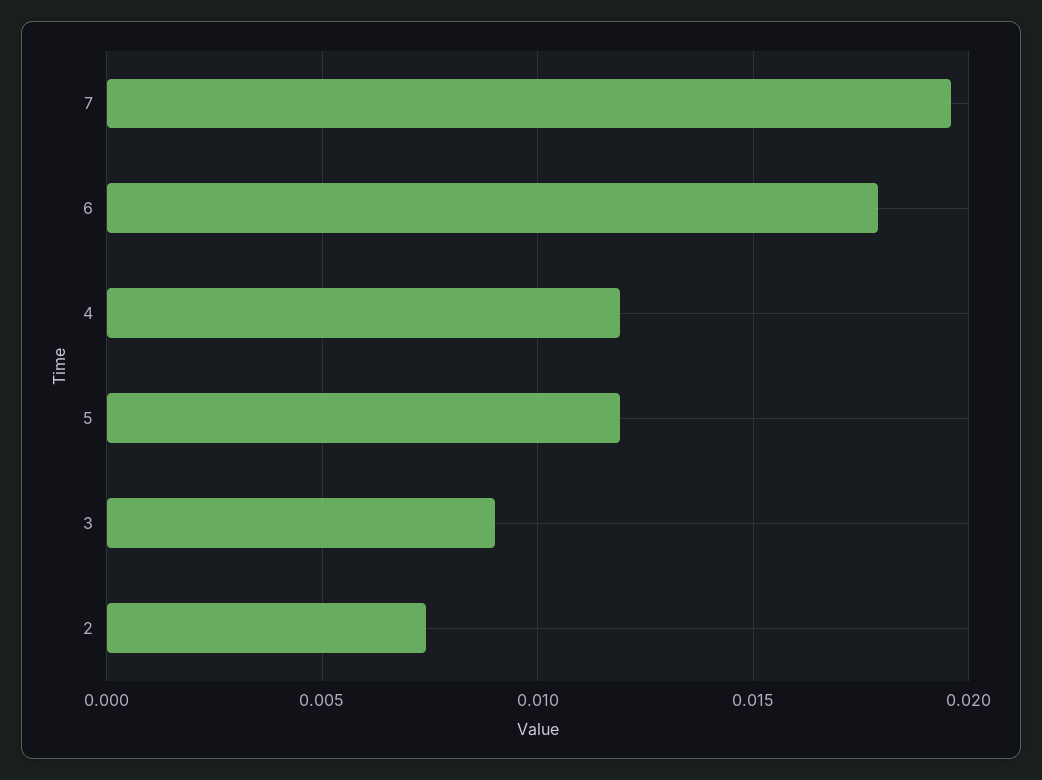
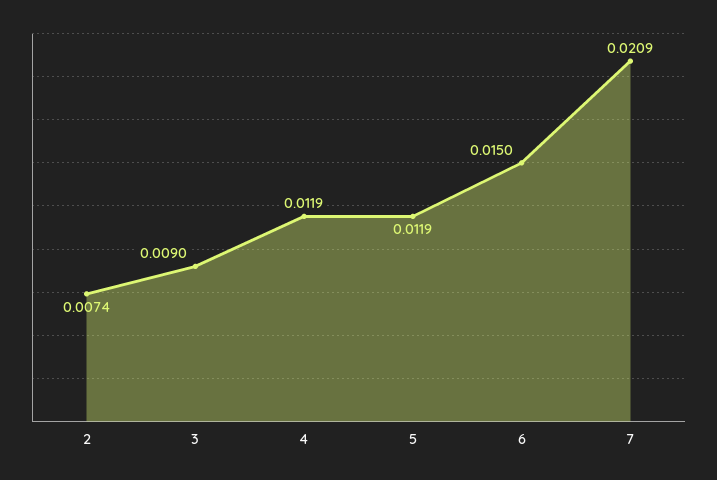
7: 0.0195 -> 0.0209
6: 0.018 -> 0.015

